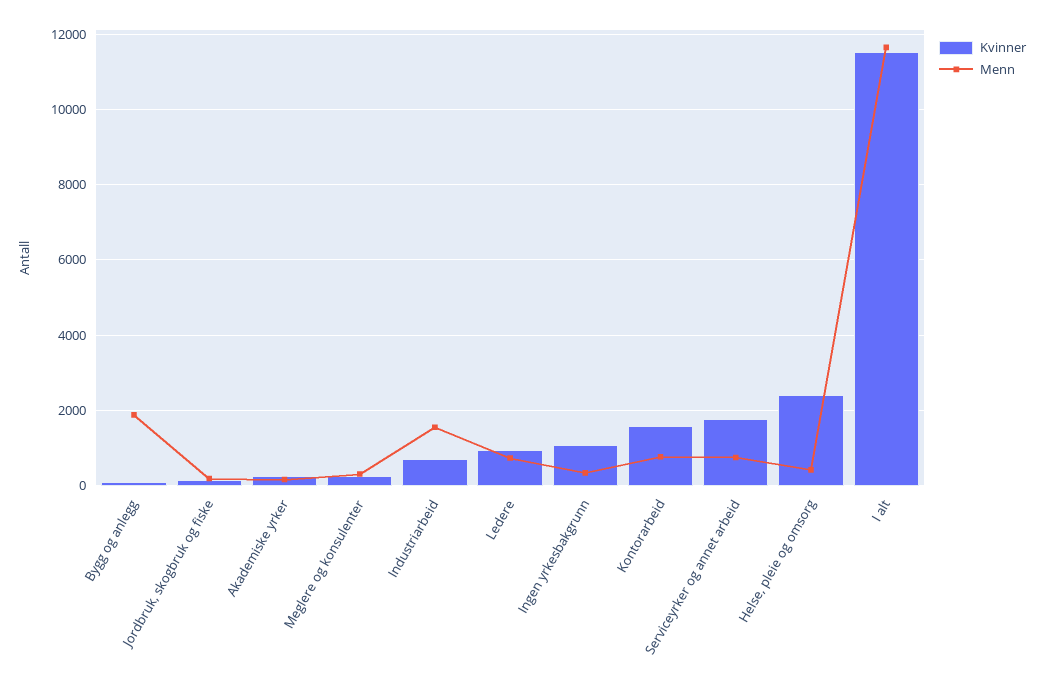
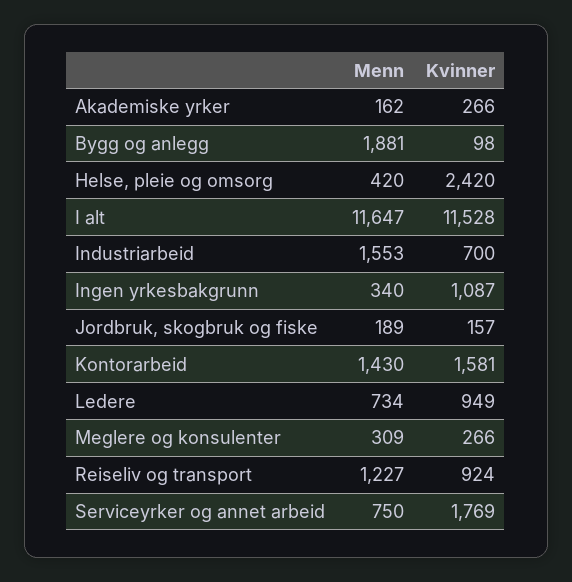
Menn, Kontorarbeid: 800 -> 1430
Menn, Reiseliv og transport: none -> 1227
Kvinner, Reiseliv og transport: none -> 924

